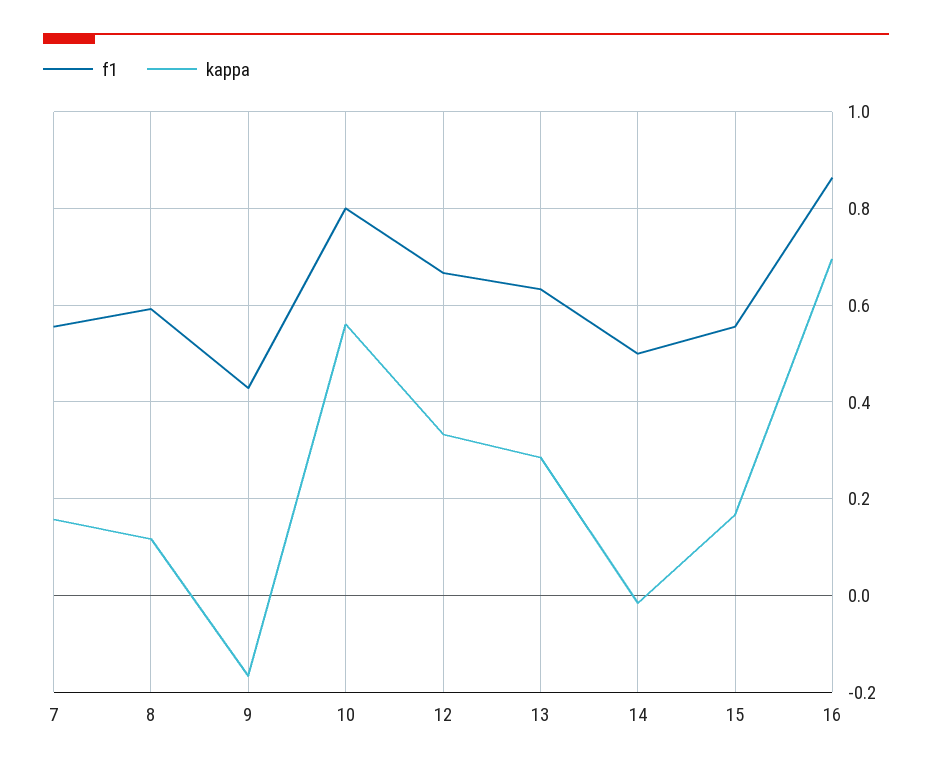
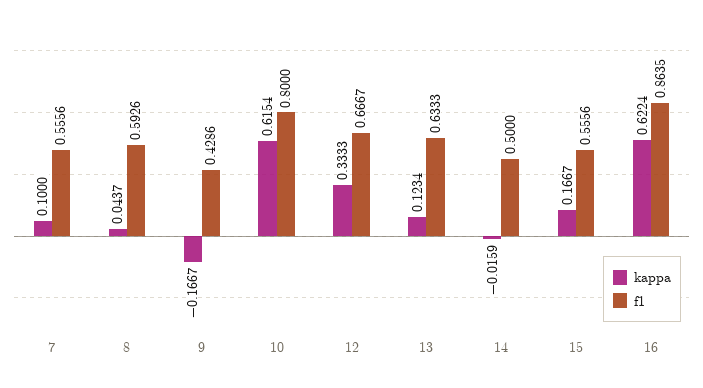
kappa, 7: 0.16 -> 0.1
kappa, 8: 0.12 -> 0.0437
kappa, 10: 0.56 -> 0.6154
kappa, 13: 0.28 -> 0.1234
kappa, 16: 0.7 -> 0.6224

